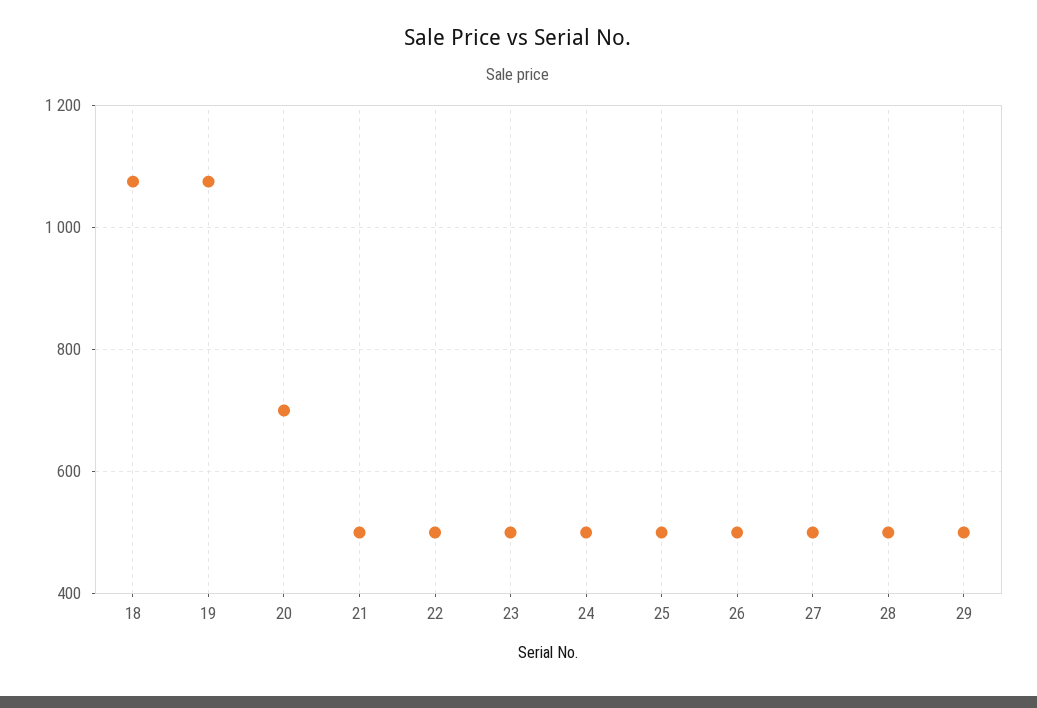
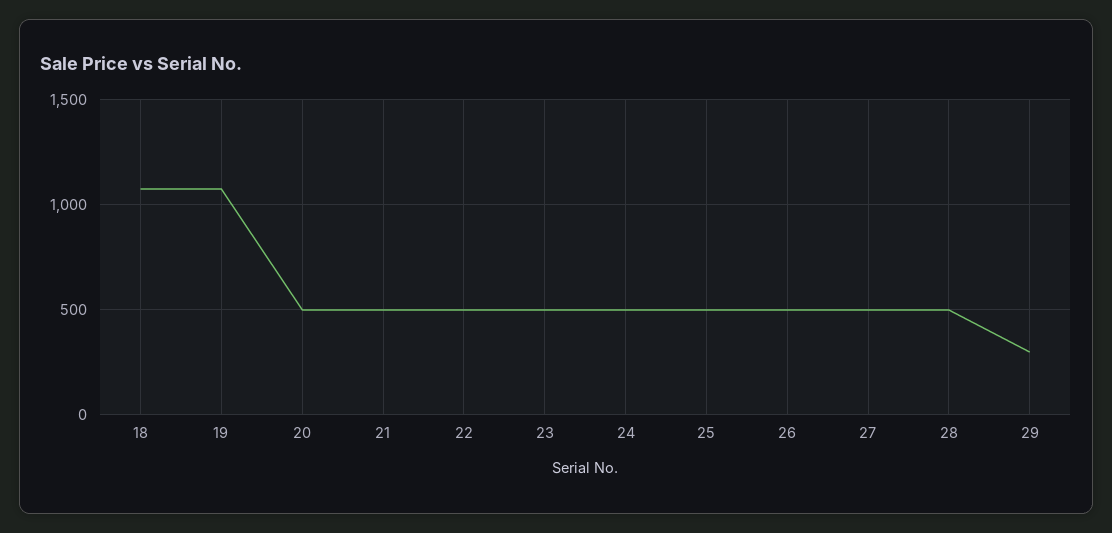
20: 700 -> 500
29: 500 -> 300

